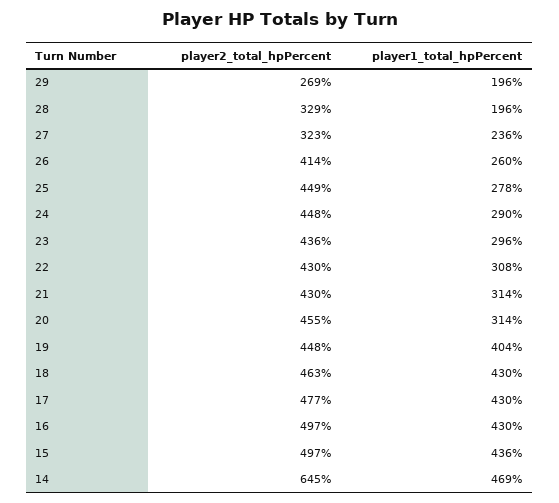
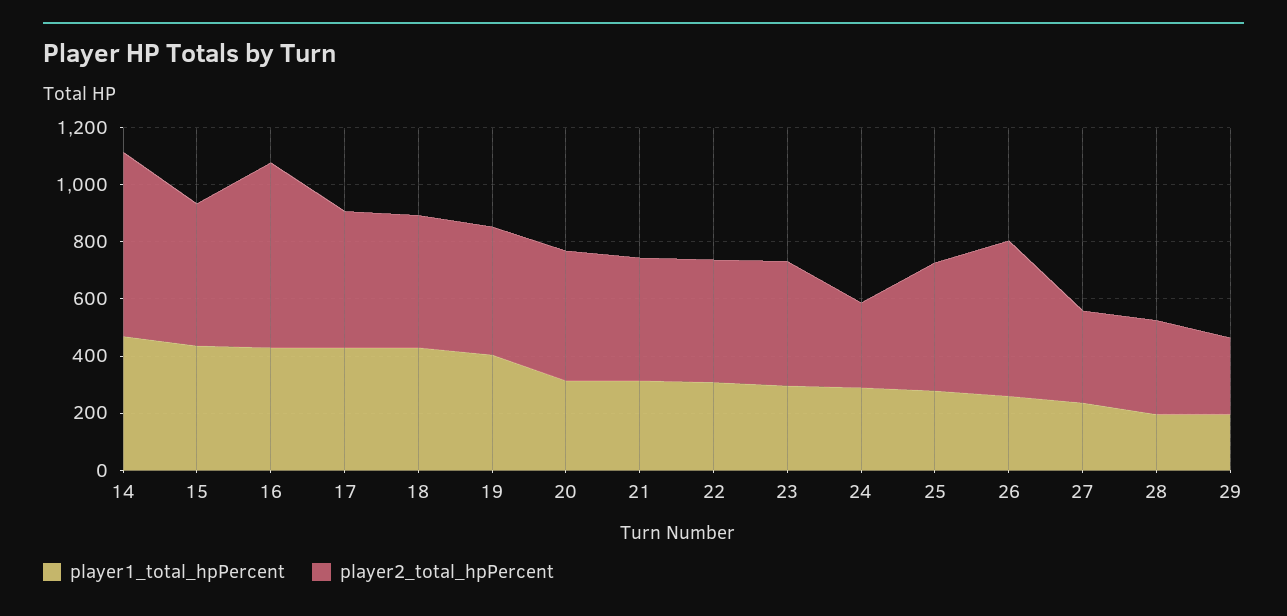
player2_total_hpPercent, 26: 414 -> 550
player2_total_hpPercent, 24: 448 -> 300
player2_total_hpPercent, 16: 497 -> 650

